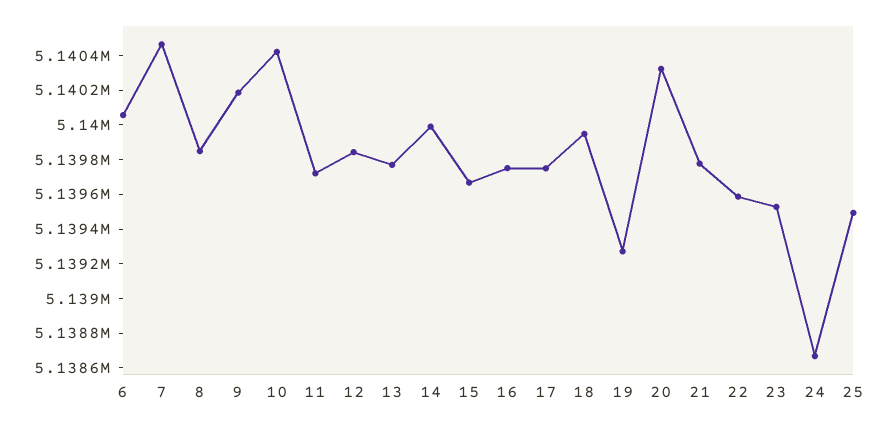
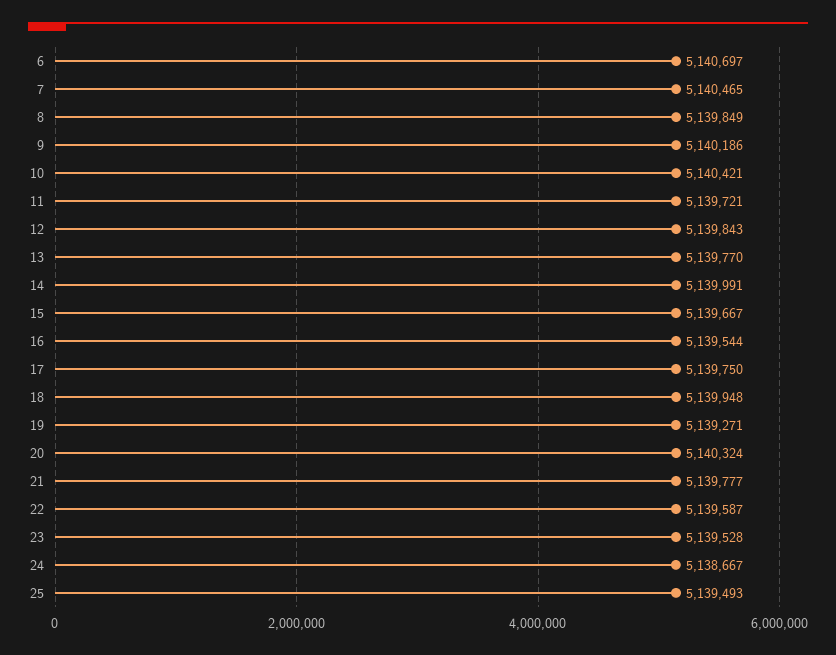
6: 5140050 -> 5140697
16: 5139750 -> 5139544

